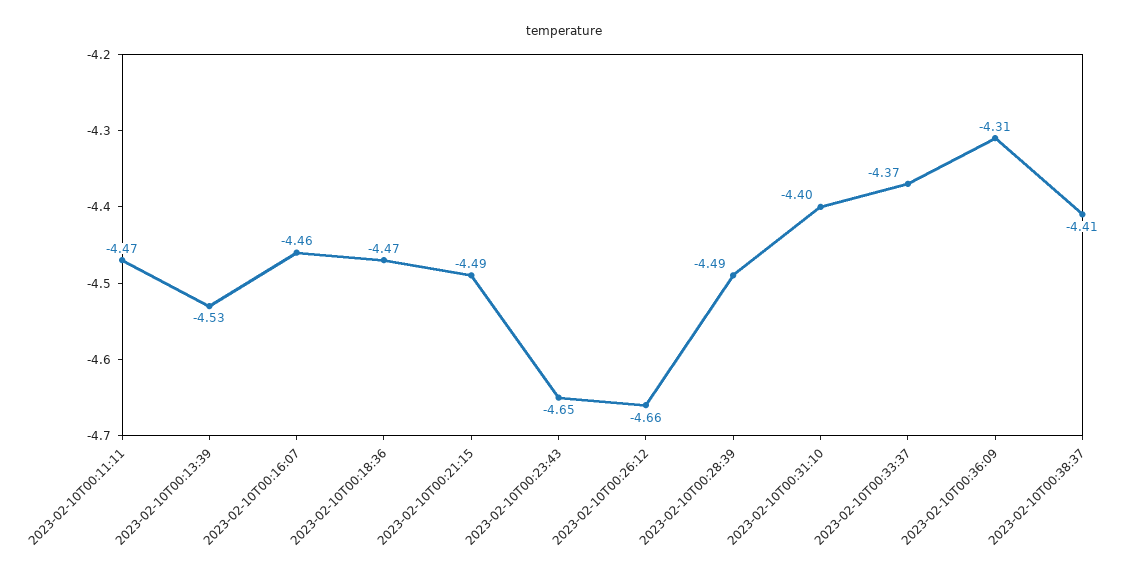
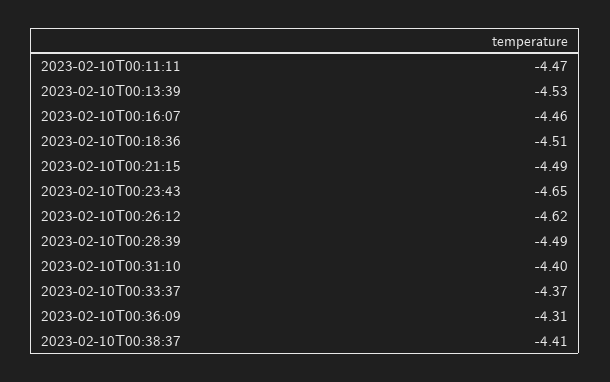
2023-02-10T00:18:36: -4.47 -> -4.51
2023-02-10T00:26:12: -4.66 -> -4.62

